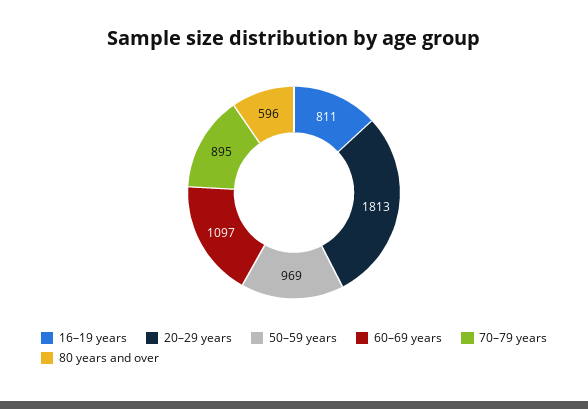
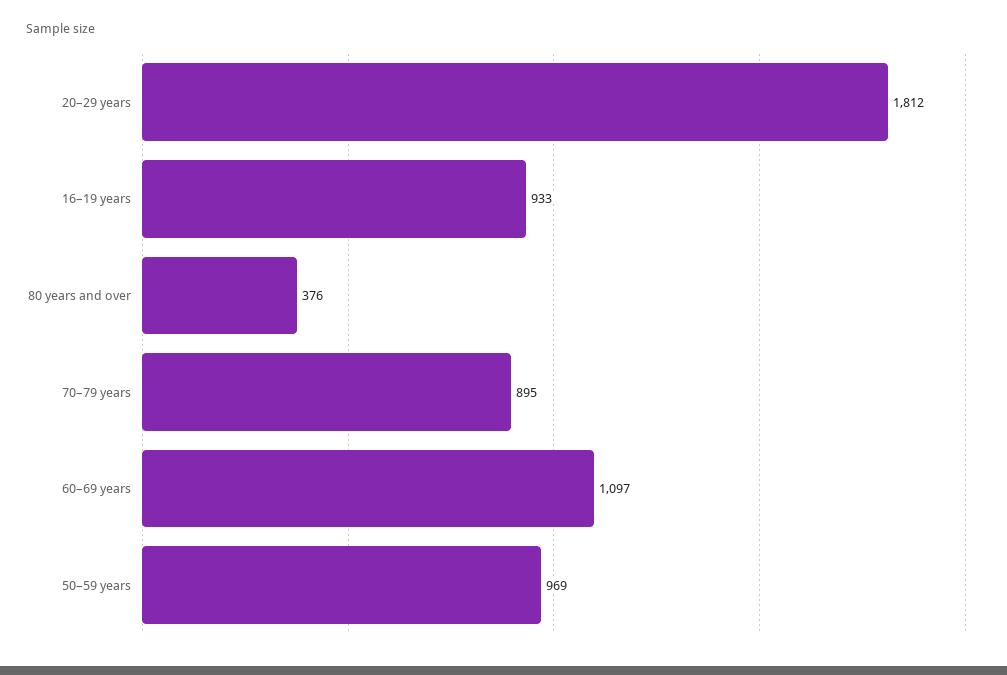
16–19 years: 811 -> 933
20–29 years: 1813 -> 1812
80 years and over: 596 -> 376

